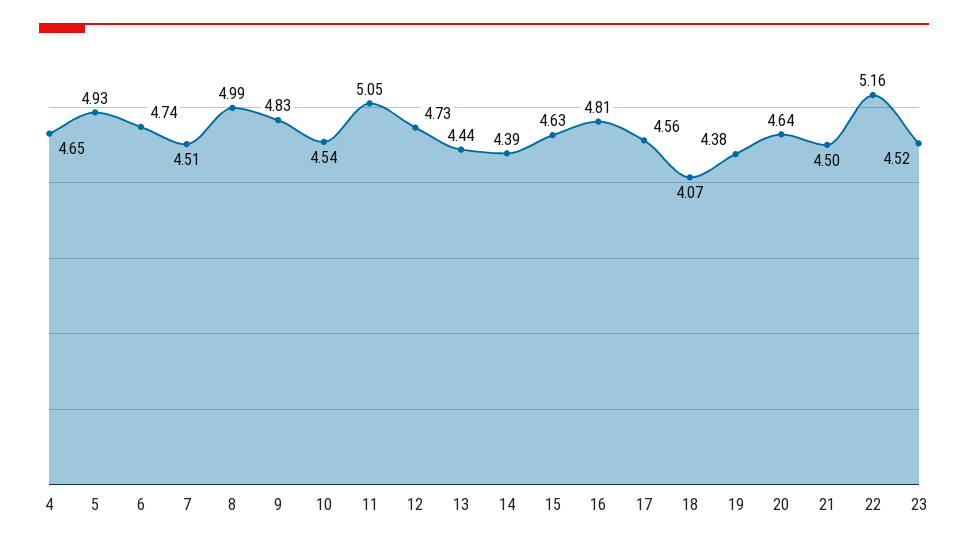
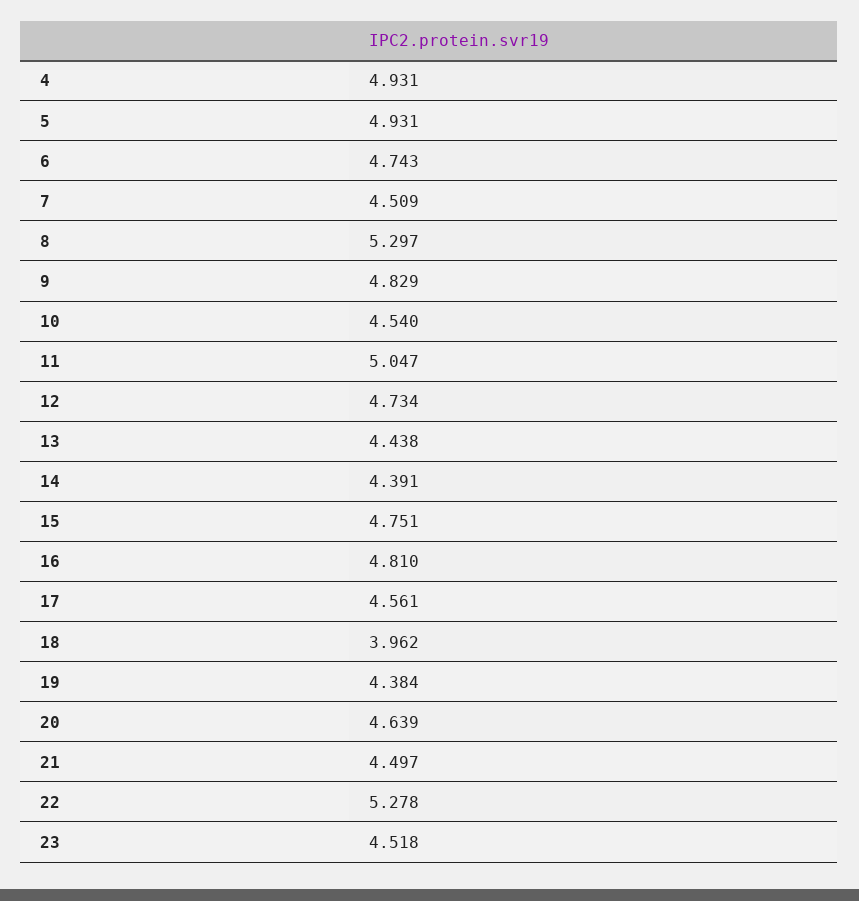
4: 4.65 -> 4.931
8: 4.99 -> 5.297
15: 4.63 -> 4.751
18: 4.07 -> 3.962
22: 5.16 -> 5.278

